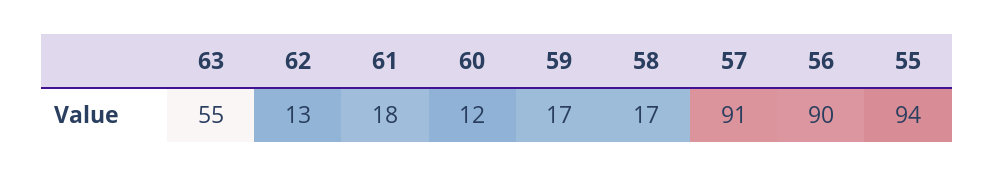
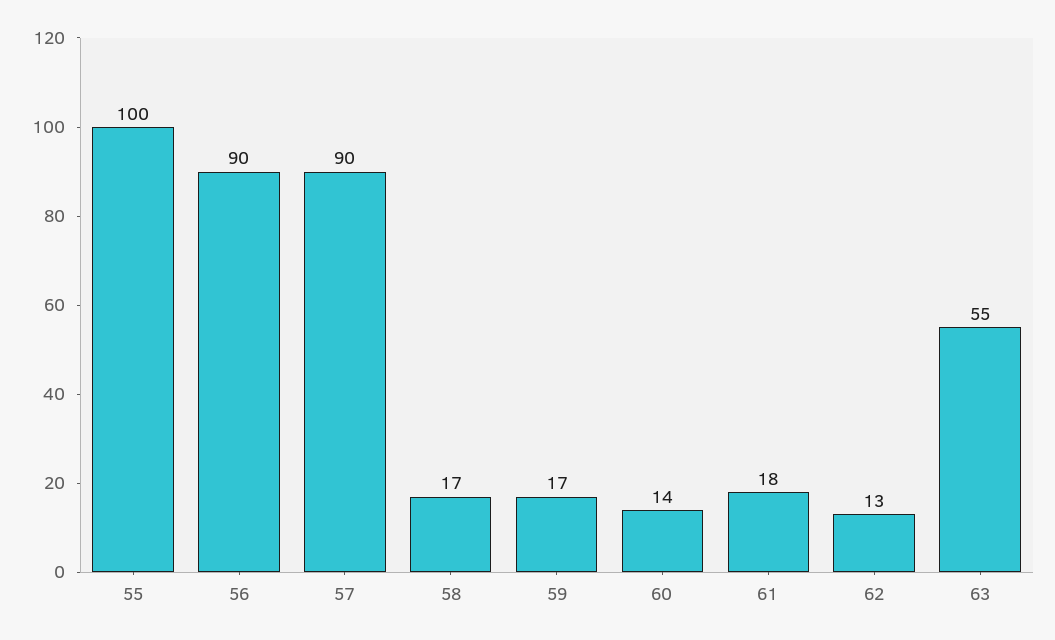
60: 12 -> 14
57: 91 -> 90
55: 94 -> 100

